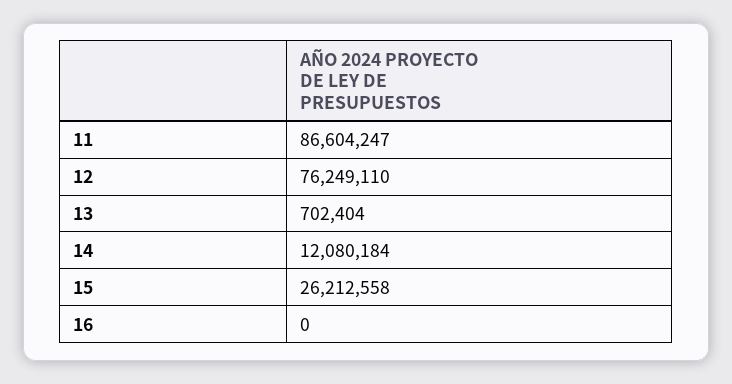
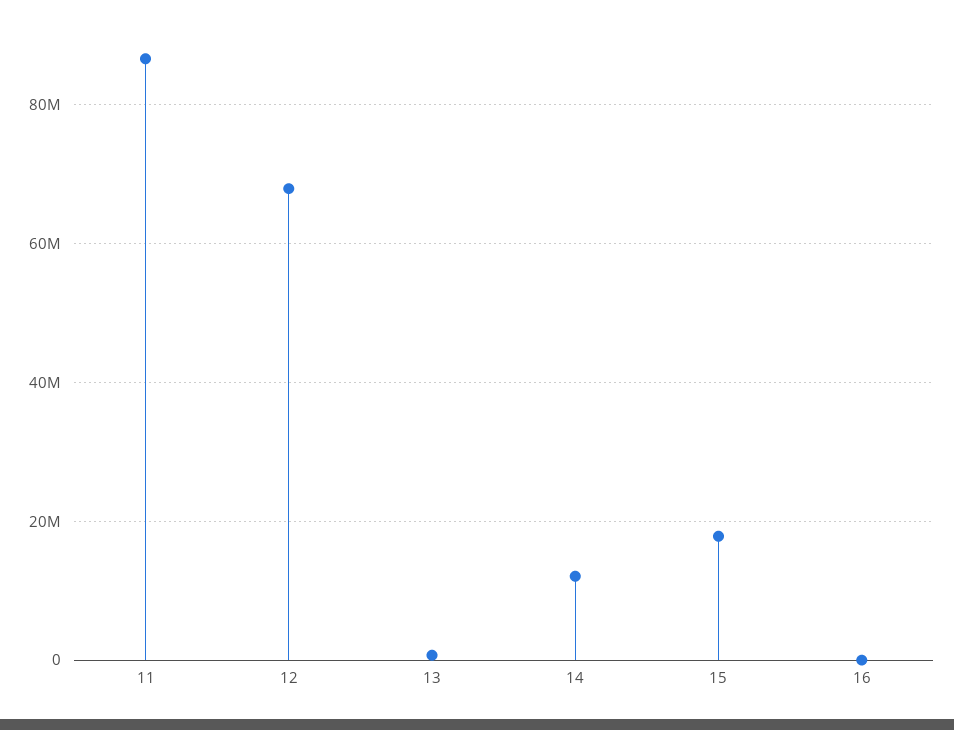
12: 76249110 -> 68000000
15: 26212558 -> 18000000

